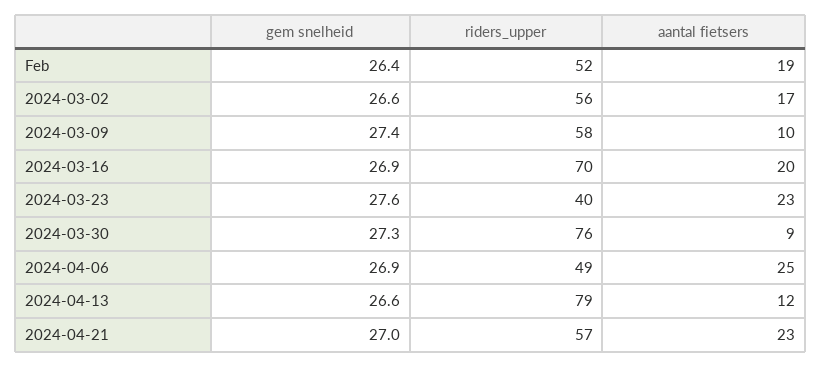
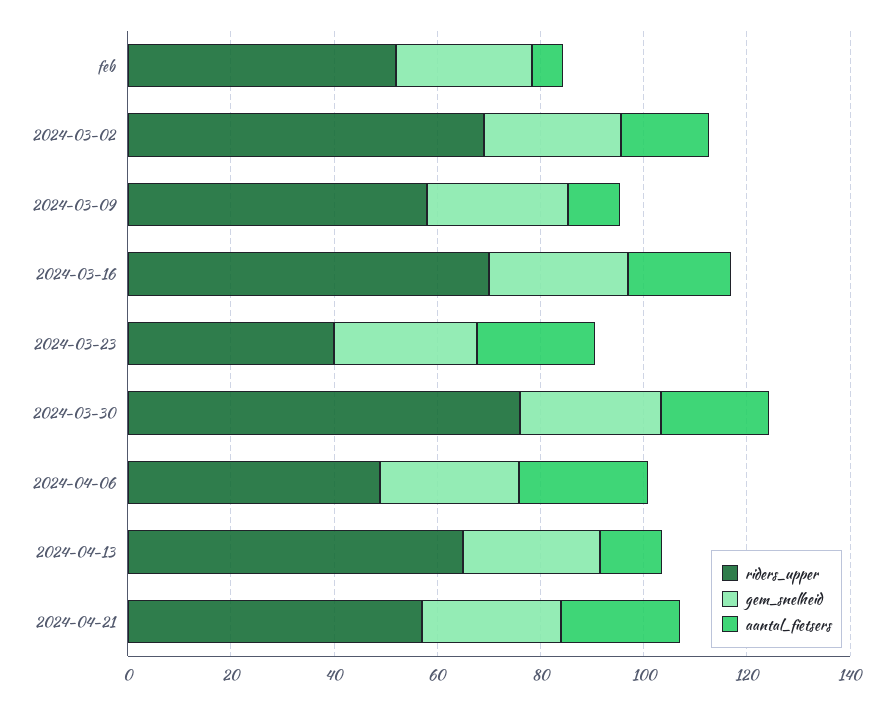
aantal fietsers, Feb: 19 -> 5
riders_upper, 2024-03-02: 56 -> 70
aantal fietsers, 2024-03-30: 9 -> 20
riders_upper, 2024-04-13: 79 -> 65

